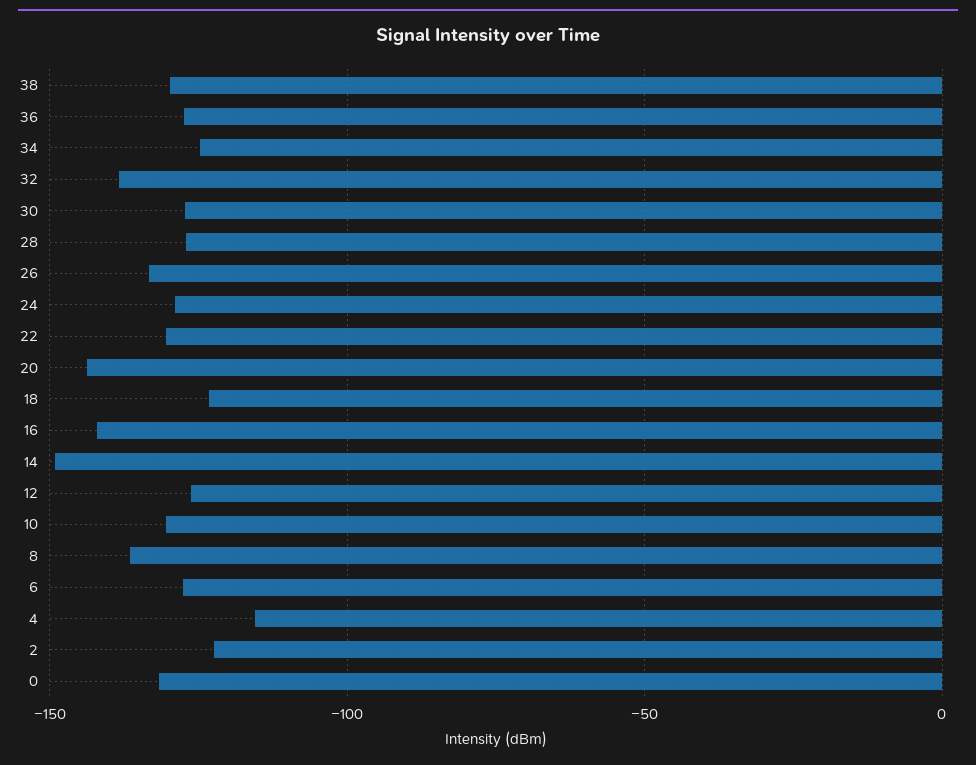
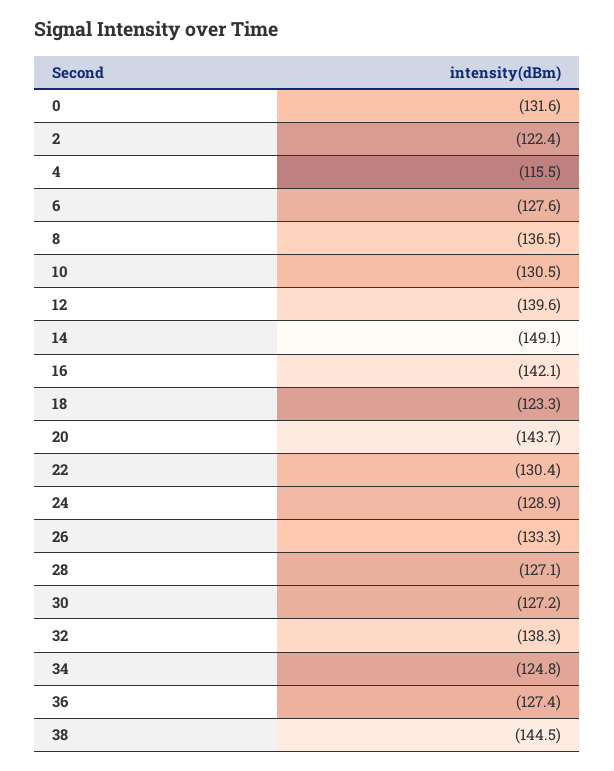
38: -130 -> -144.5
12: -125 -> -139.6

